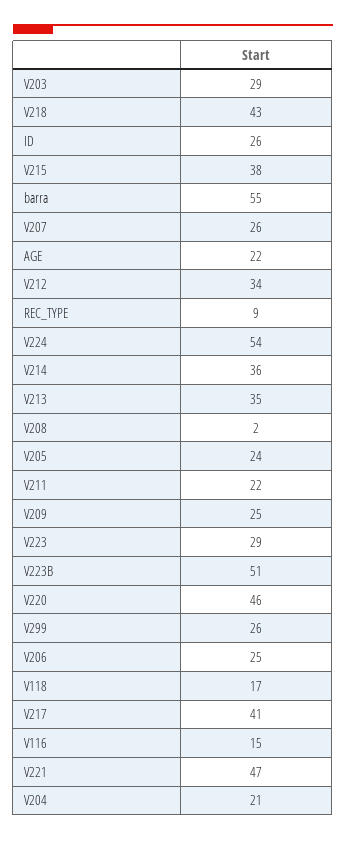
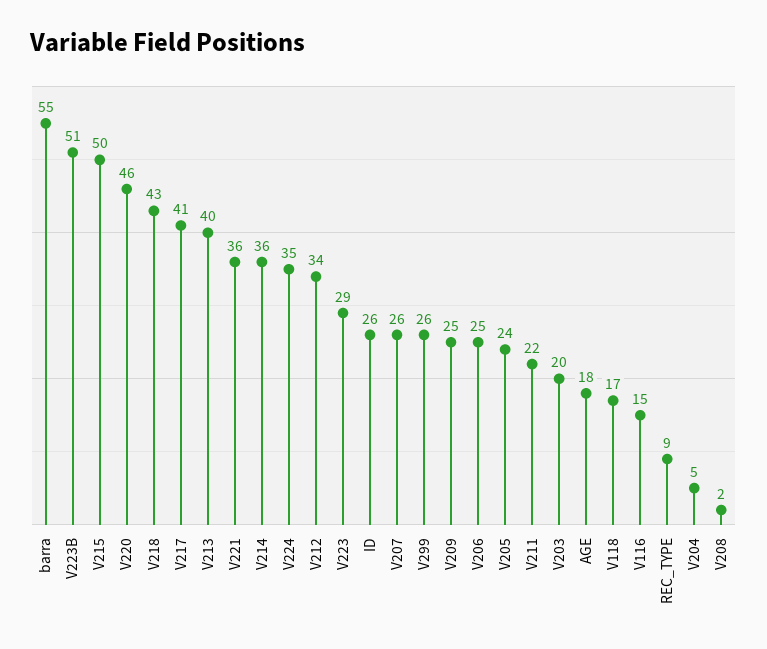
V203: 29 -> 20
V215: 38 -> 50
AGE: 22 -> 18
V224: 54 -> 35
V213: 35 -> 40
V221: 47 -> 36
V204: 21 -> 5

